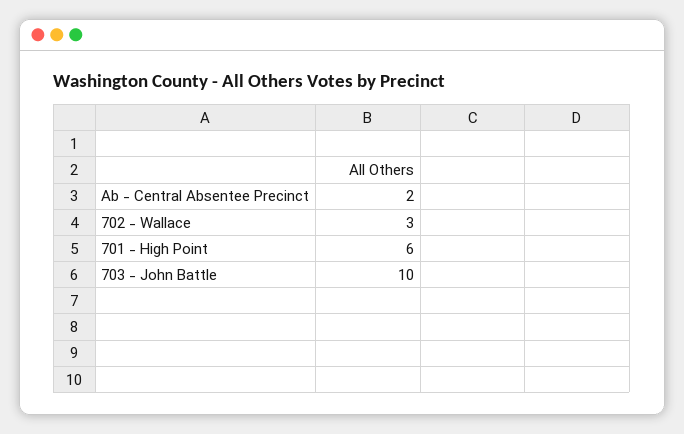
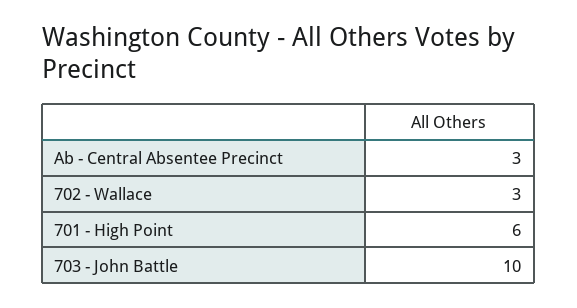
Ab - Central Absentee Precinct: 2 -> 3

